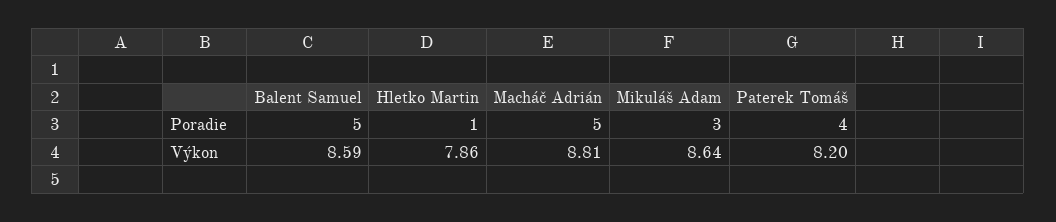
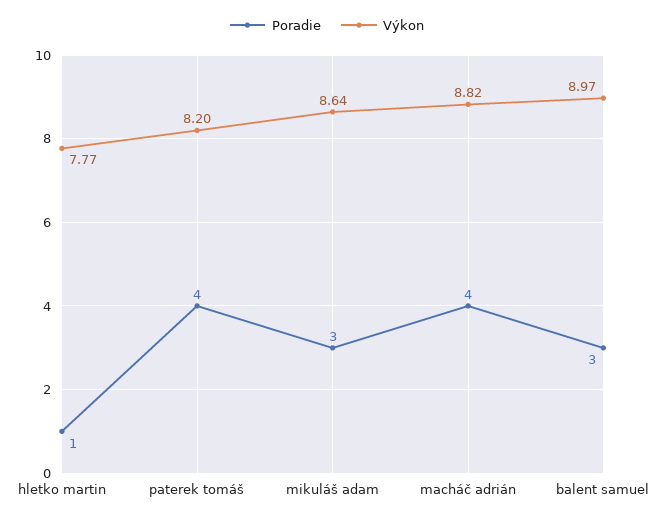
Poradie, Balent Samuel: 5 -> 3
Poradie, Macháč Adrián: 5 -> 4
Výkon, Balent Samuel: 8.59 -> 8.97
Výkon, Hletko Martin: 7.86 -> 7.77
Výkon, Macháč Adrián: 8.81 -> 8.82

